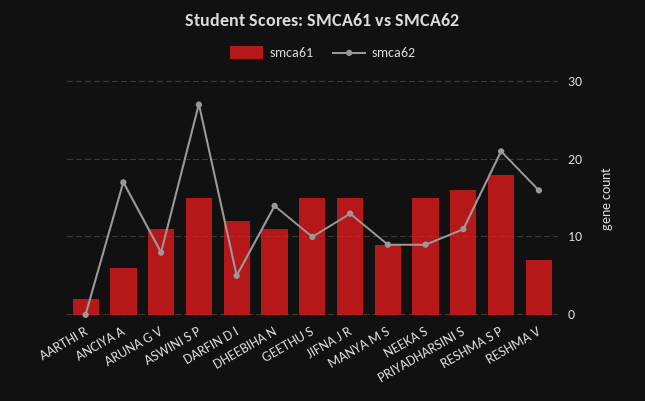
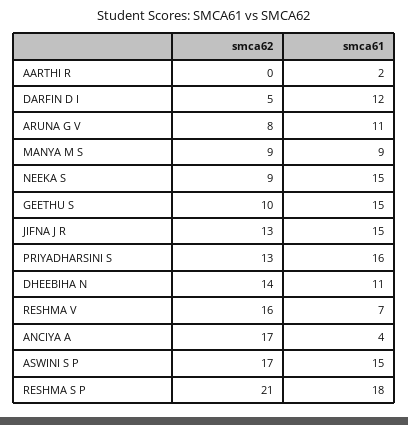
smca61, ANCIYA A: 6 -> 4
smca62, ASWINI S P: 27 -> 17
smca62, PRIYADHARSINI S: 11 -> 13

